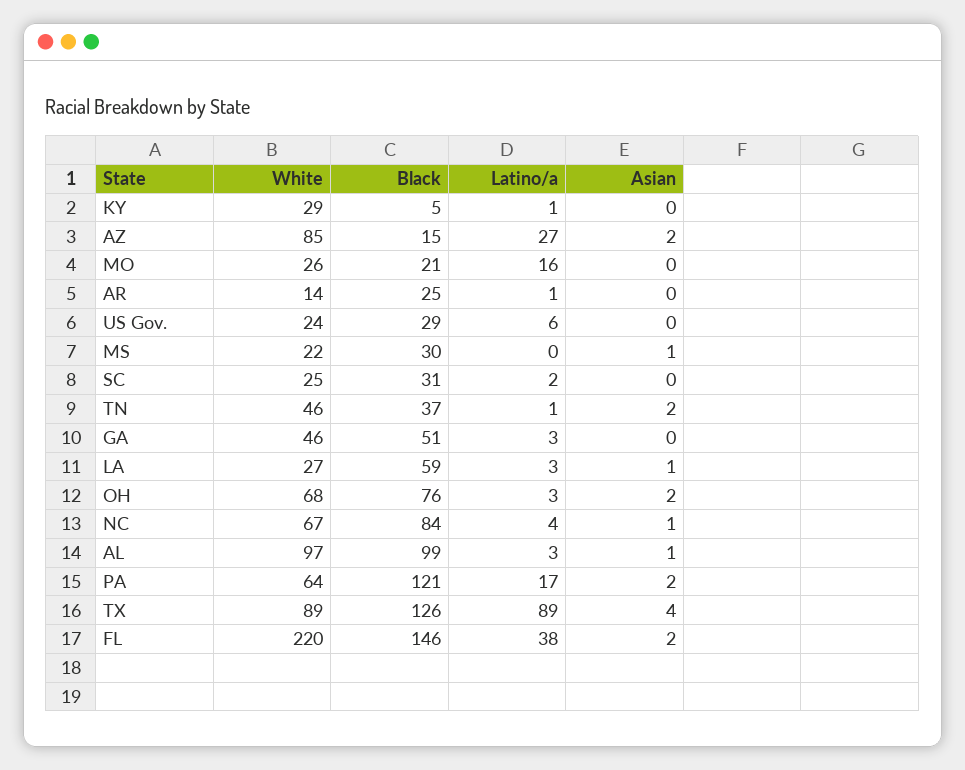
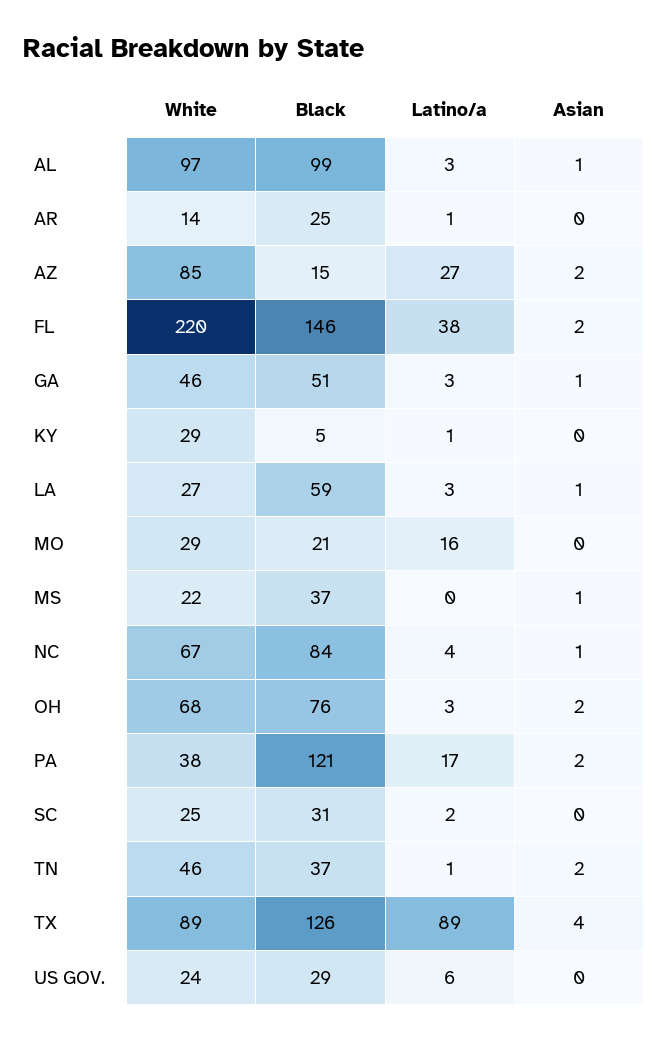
White, MO: 26 -> 29
Black, MS: 30 -> 37
Asian, GA: 0 -> 1
White, PA: 64 -> 38

